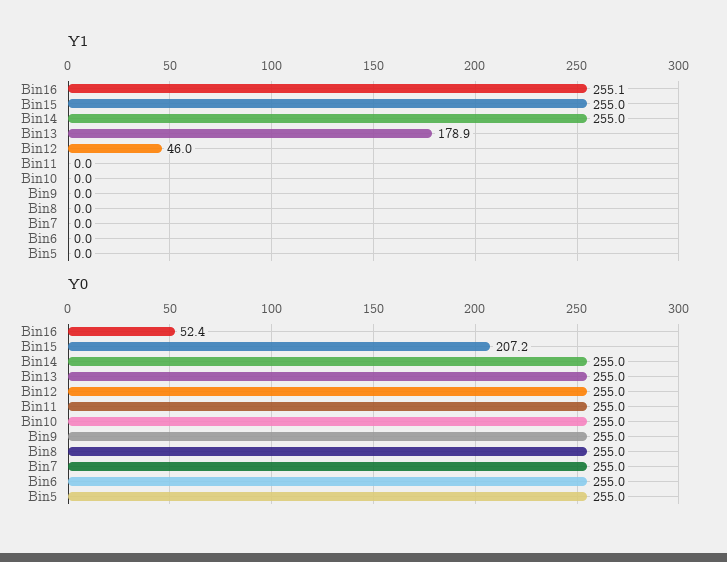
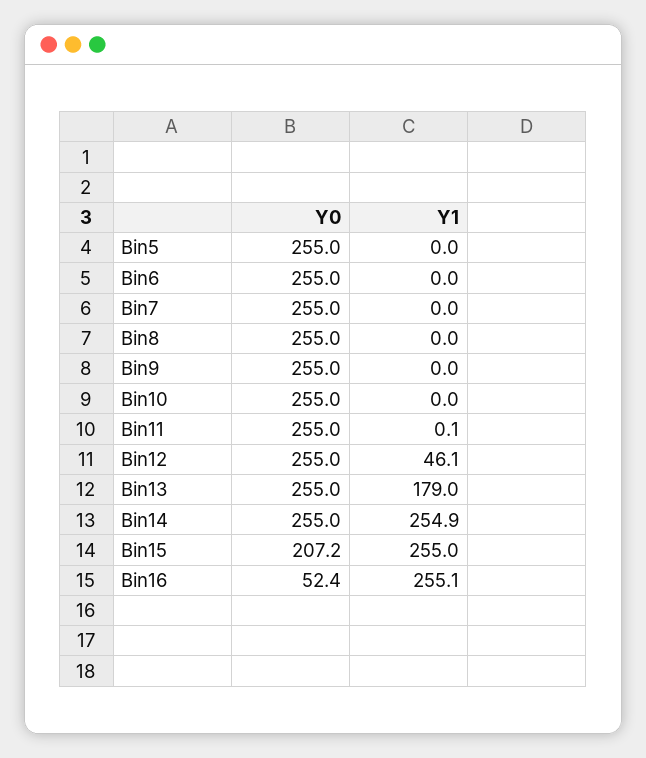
Y1, Bin14: 255 -> 254.9
Y1, Bin13: 178.9 -> 179
Y1, Bin12: 46 -> 46.1
Y1, Bin11: 0 -> 0.1

